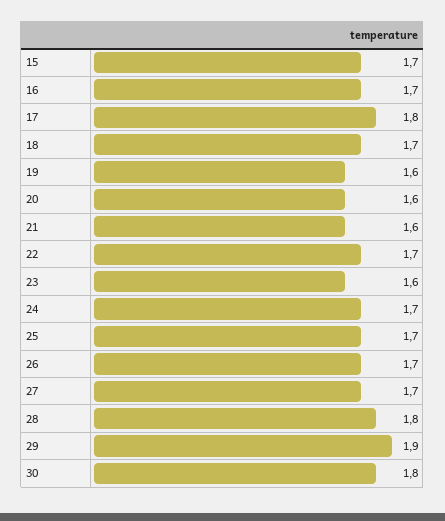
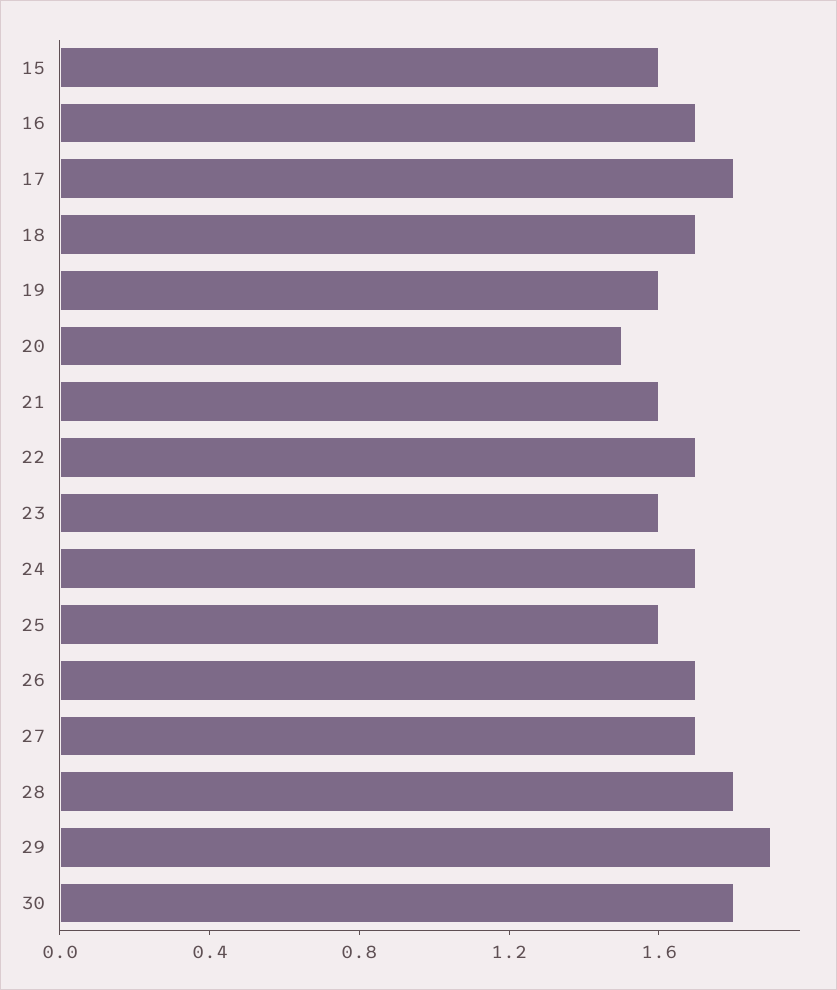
15: 1.7 -> 1.6
20: 1.6 -> 1.5
25: 1.7 -> 1.6

